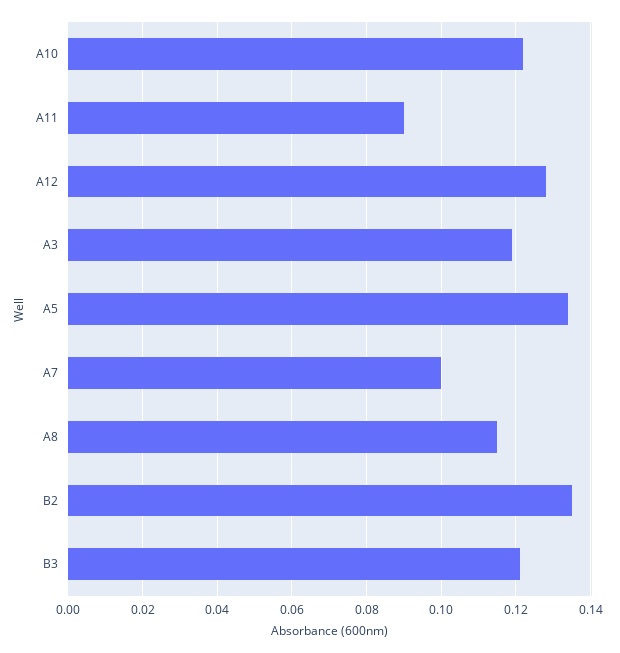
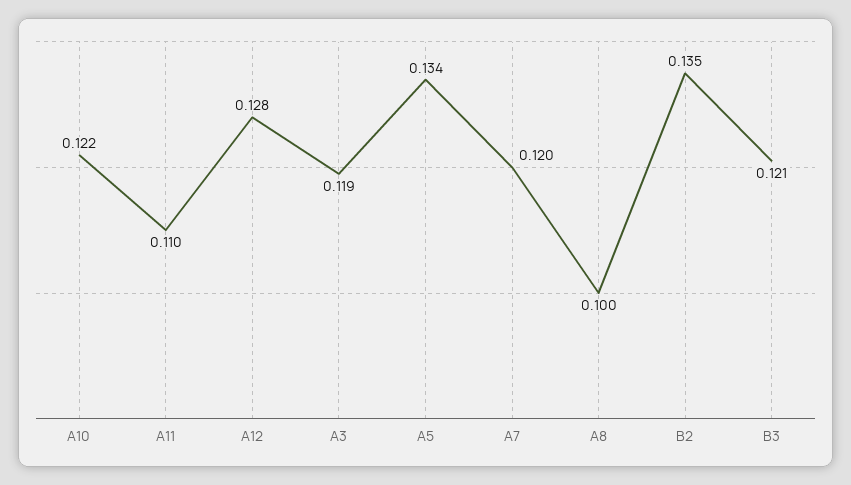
A11: 0.09 -> 0.11
A7: 0.1 -> 0.12
A8: 0.115 -> 0.1

